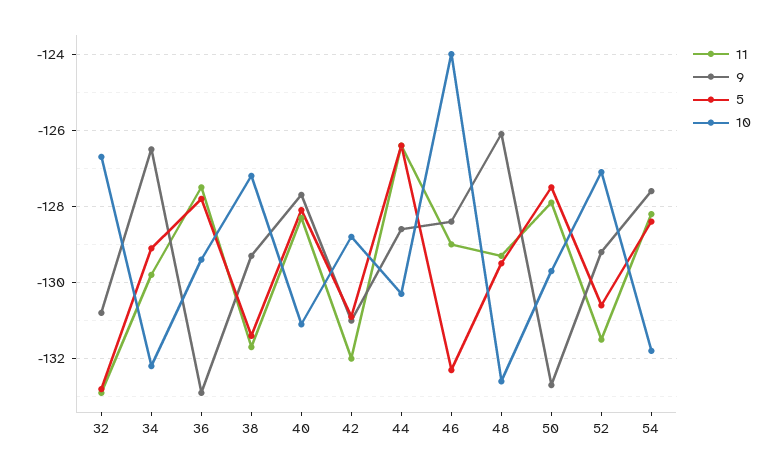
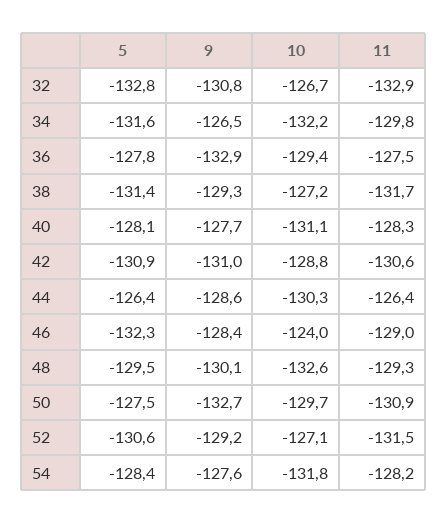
5, 34: -129 -> -131.6
11, 42: -132 -> -130.6
9, 48: -126 -> -130.1
11, 50: -128 -> -130.9

